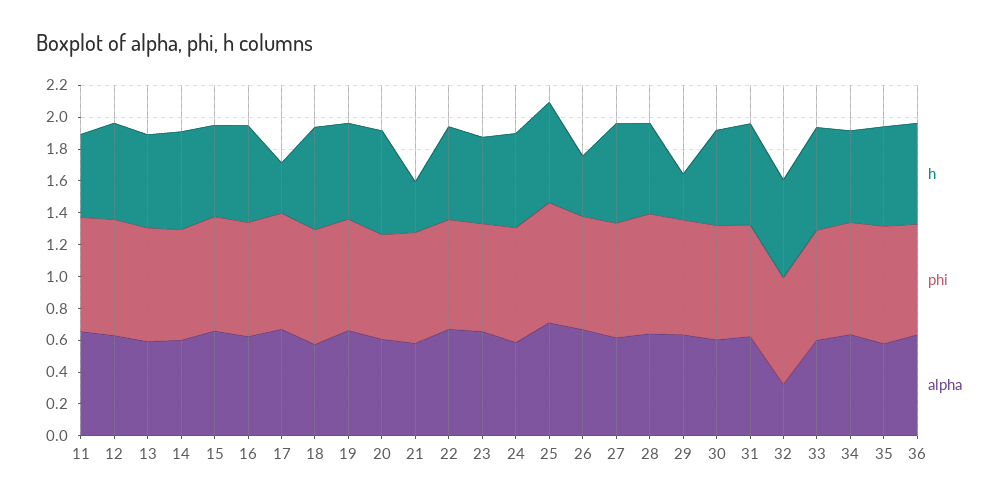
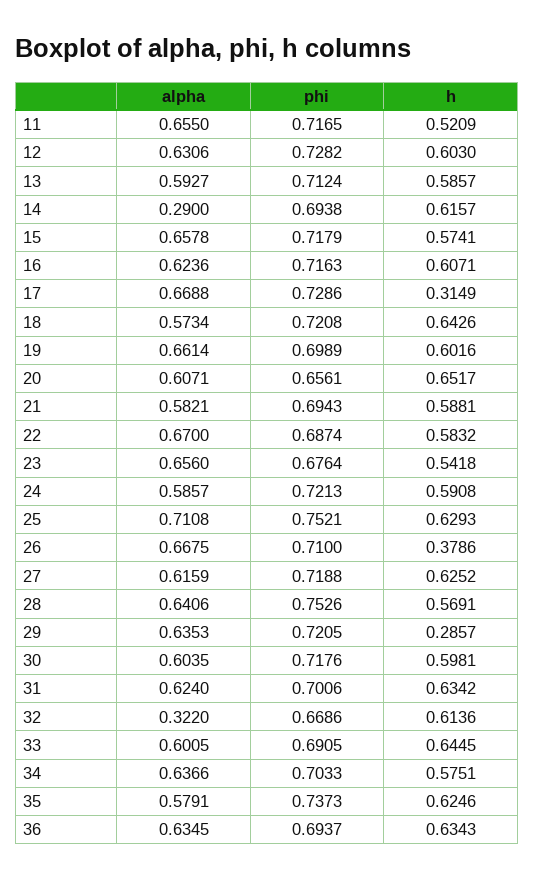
alpha, 14: 0.6 -> 0.29
h, 21: 0.3 -> 0.5881

